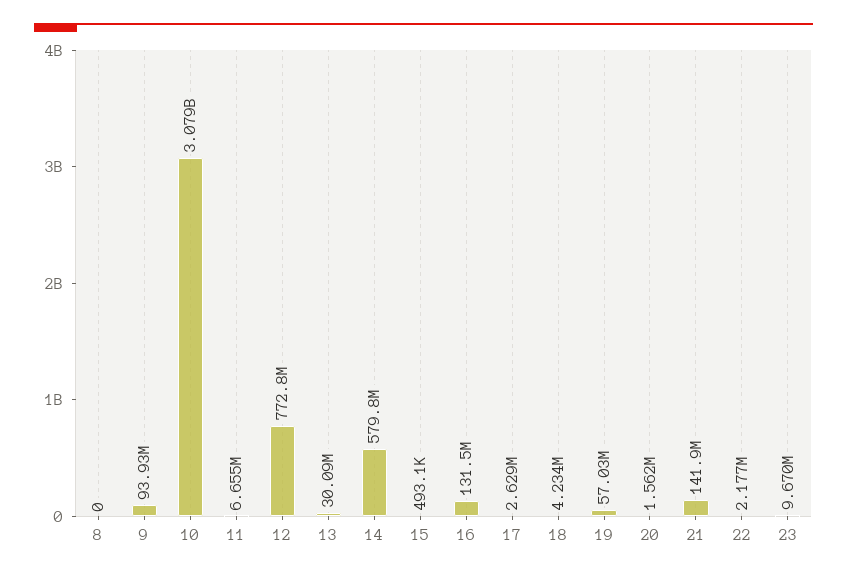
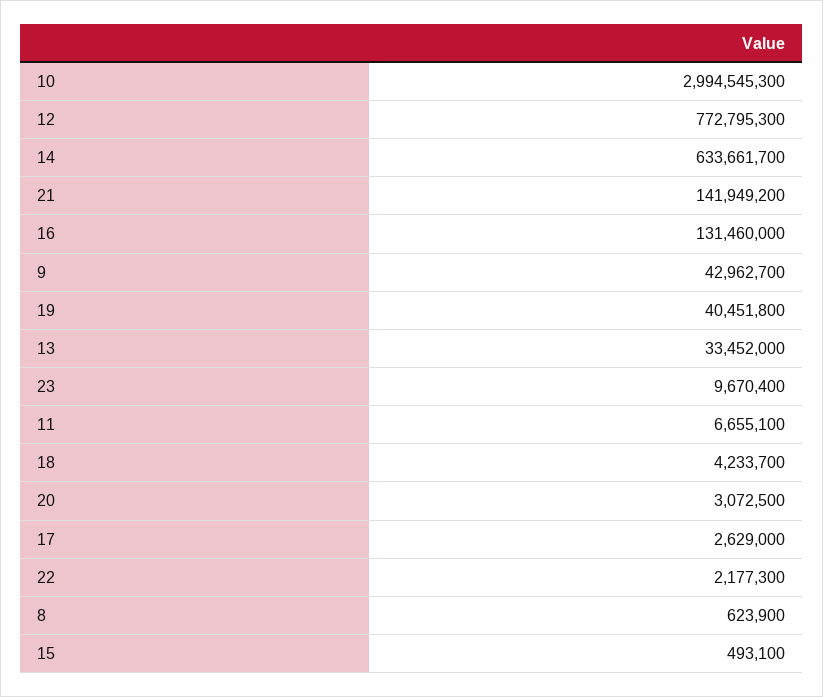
8: 0 -> 623900
9: 93930000 -> 42962700
10: 3079000000 -> 2994545300
13: 30090000 -> 33452000
14: 579800000 -> 633661700
19: 57030000 -> 40451800
20: 1562000 -> 3072500

